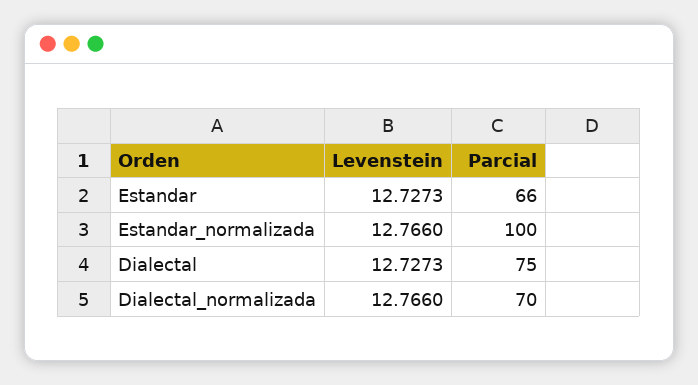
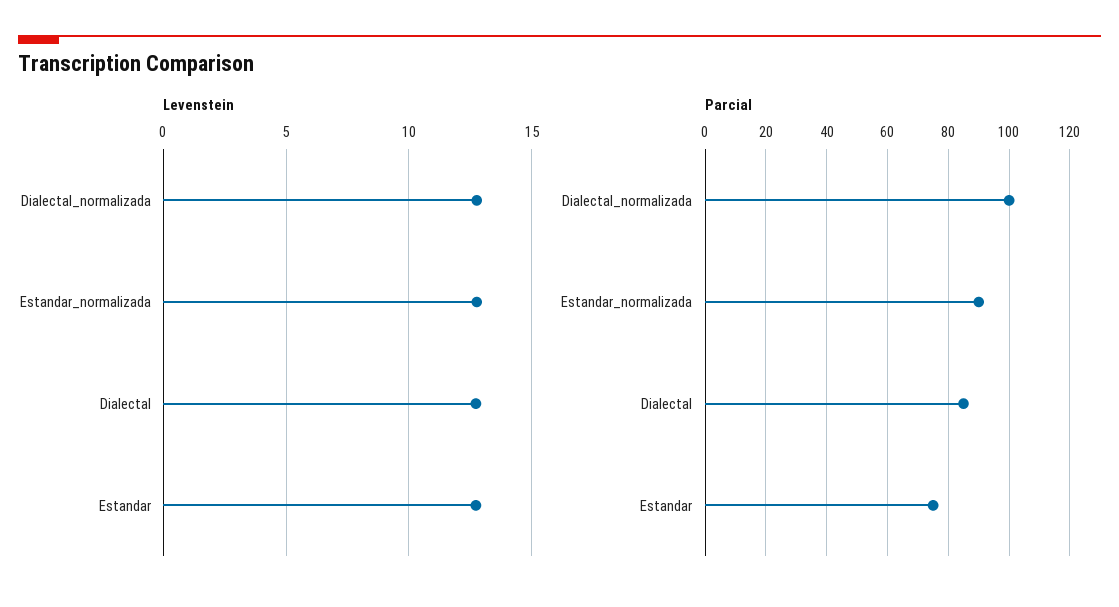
Parcial, Estandar: 66 -> 75
Parcial, Estandar_normalizada: 100 -> 90
Parcial, Dialectal: 75 -> 85
Parcial, Dialectal_normalizada: 70 -> 100

